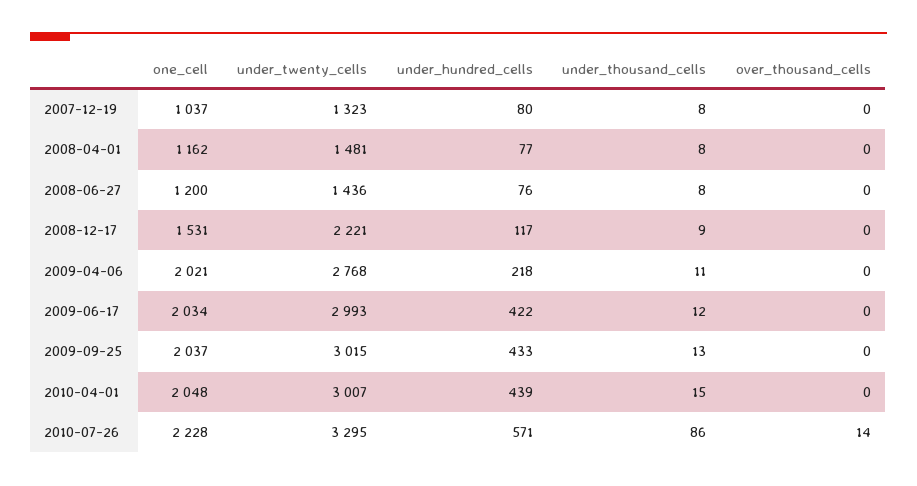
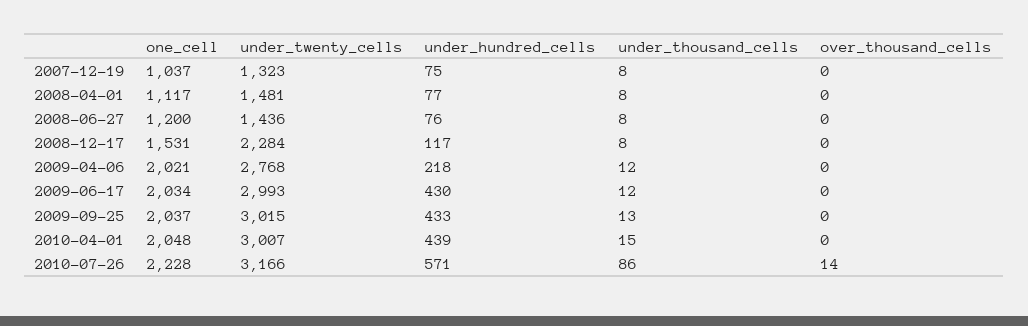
under_hundred_cells, 2007-12-19: 80 -> 75
one_cell, 2008-04-01: 1162 -> 1117
under_twenty_cells, 2008-12-17: 2221 -> 2284
under_thousand_cells, 2008-12-17: 9 -> 8
under_thousand_cells, 2009-04-06: 11 -> 12
under_hundred_cells, 2009-06-17: 422 -> 430
under_twenty_cells, 2010-07-26: 3295 -> 3166

